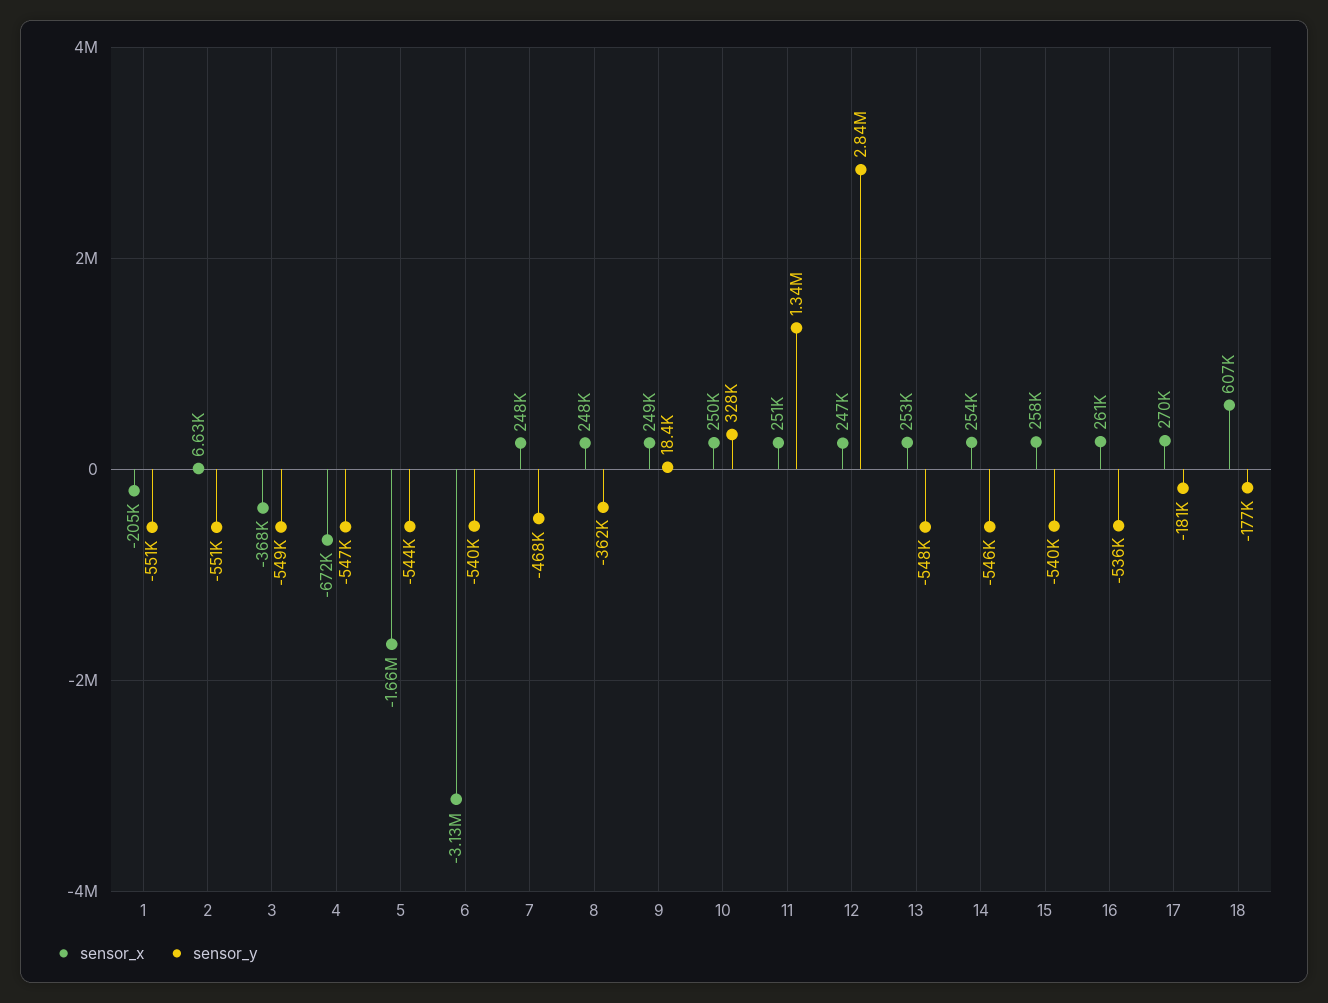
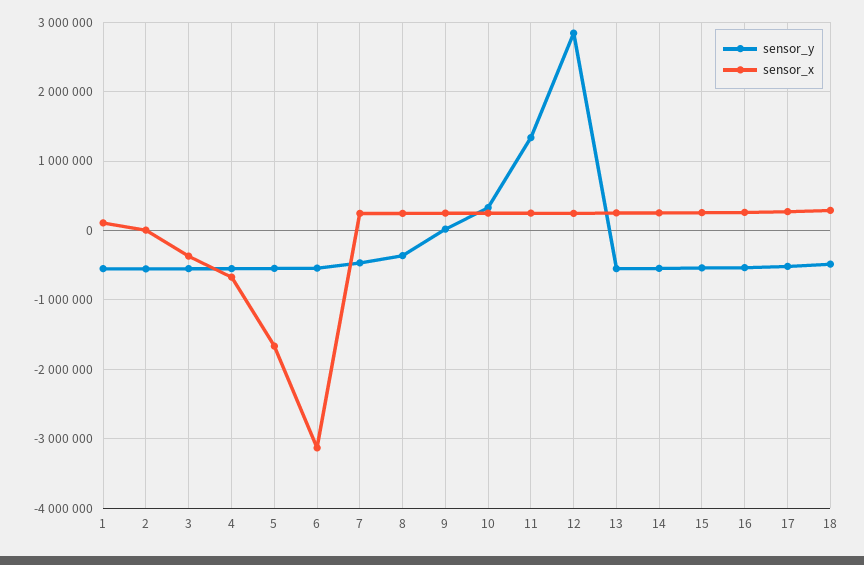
sensor_x, 1: -205000 -> 100000
sensor_y, 17: -181000 -> -500000
sensor_x, 18: 607000 -> 300000
sensor_y, 18: -177000 -> -500000

